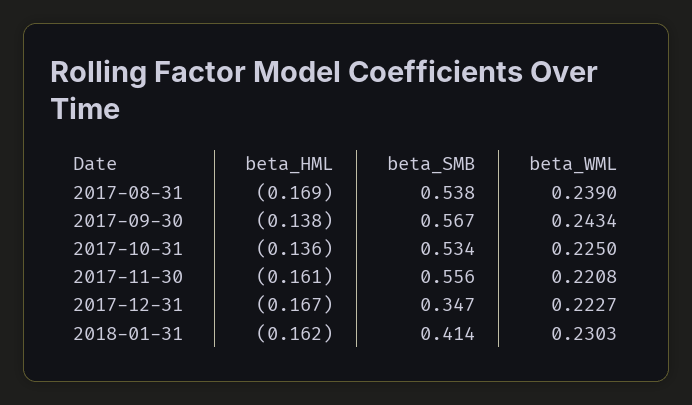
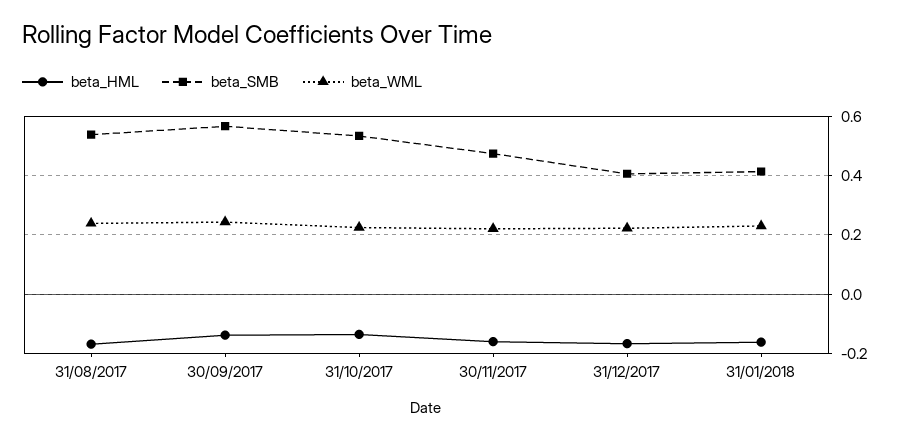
beta_SMB, 2017-11-30: 0.556 -> 0.475
beta_SMB, 2017-12-31: 0.347 -> 0.4

